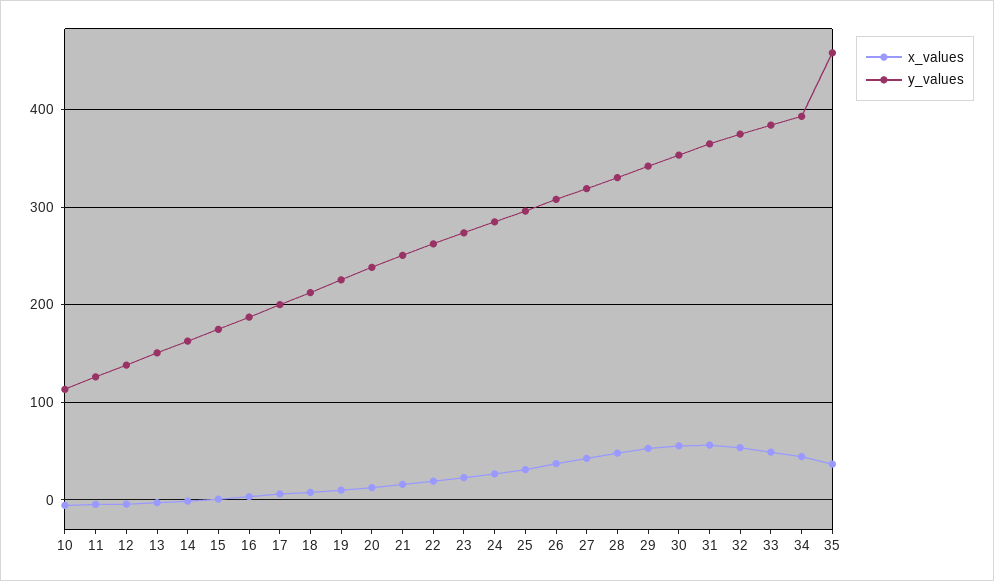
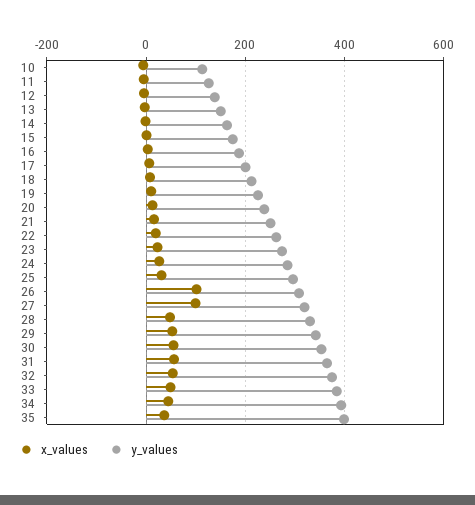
x_values, 26: 40 -> 100
x_values, 27: 40 -> 100
y_values, 35: 460 -> 400

